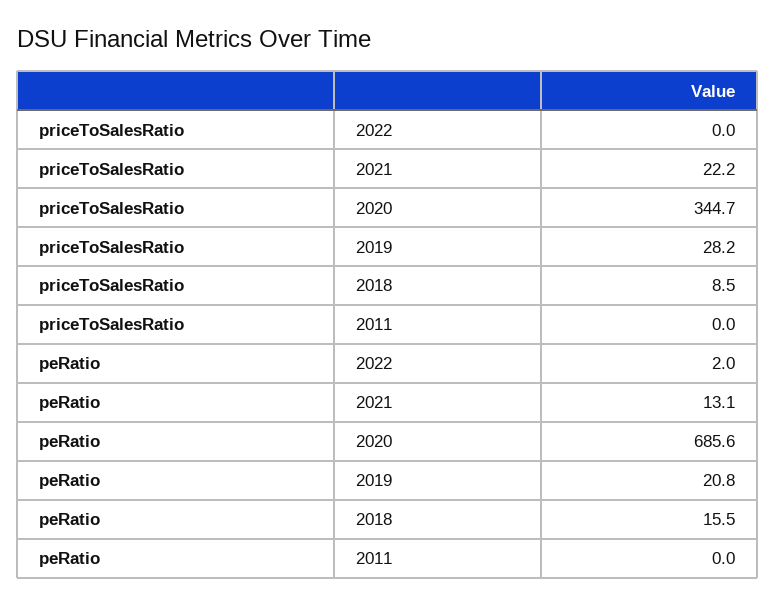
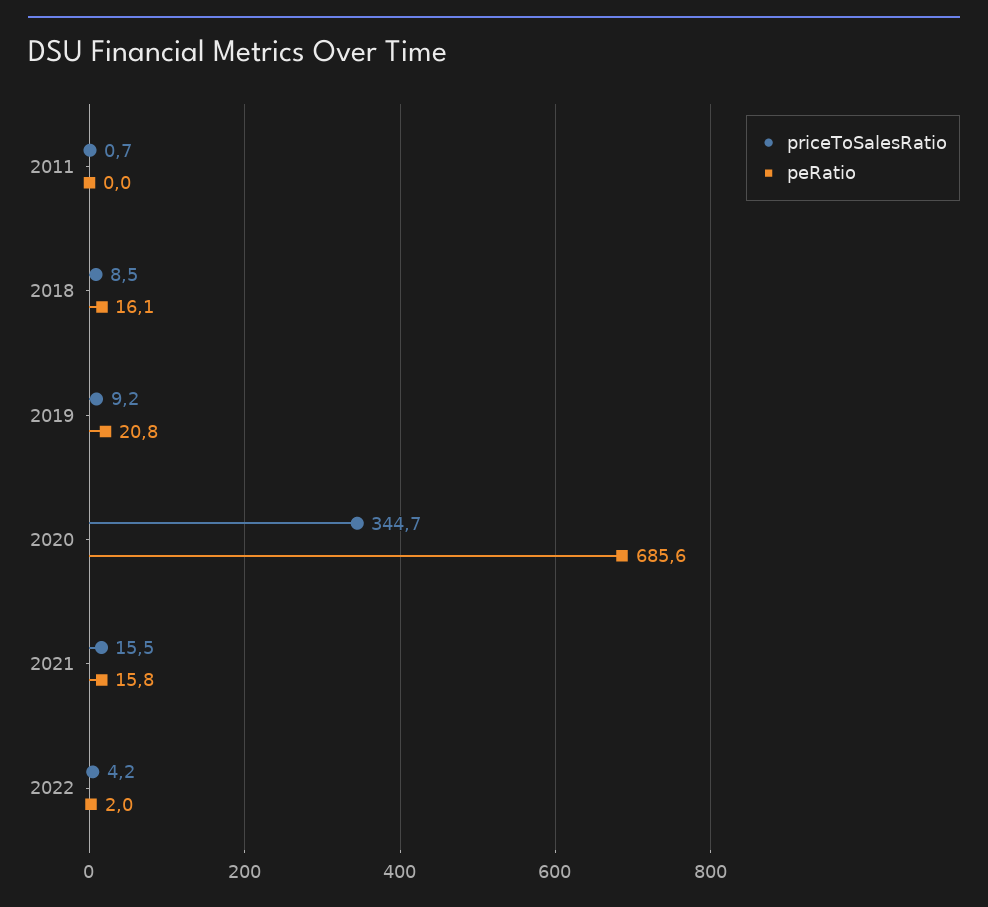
priceToSalesRatio, 2022: 0 -> 4.2
priceToSalesRatio, 2021: 22.2 -> 15.5
priceToSalesRatio, 2019: 28.2 -> 9.2
priceToSalesRatio, 2011: 0 -> 0.7
peRatio, 2021: 13.1 -> 15.8
peRatio, 2018: 15.5 -> 16.1

